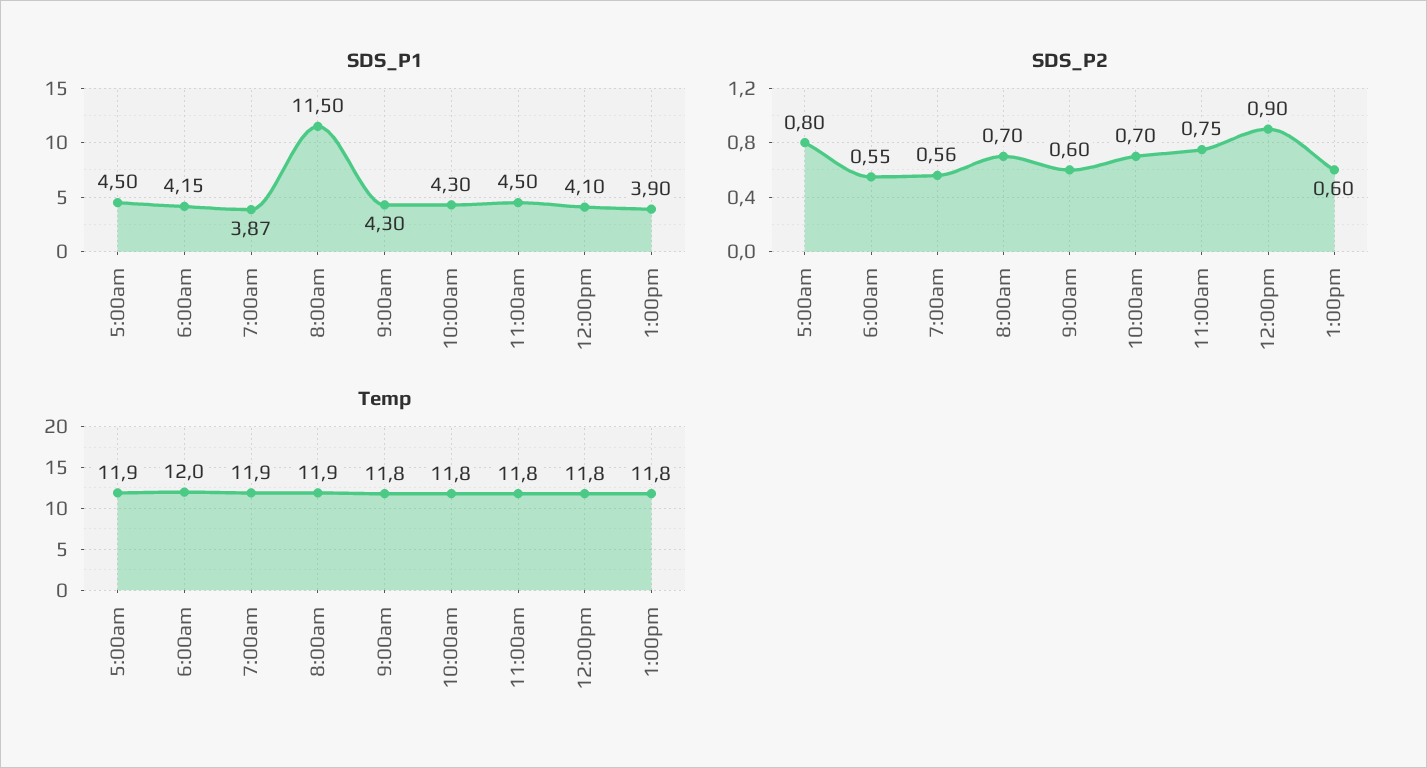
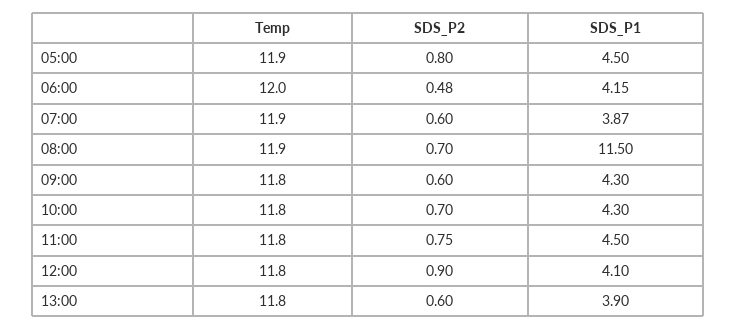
SDS_P2, 6:00am: 0.55 -> 0.48
SDS_P2, 7:00am: 0.56 -> 0.6

